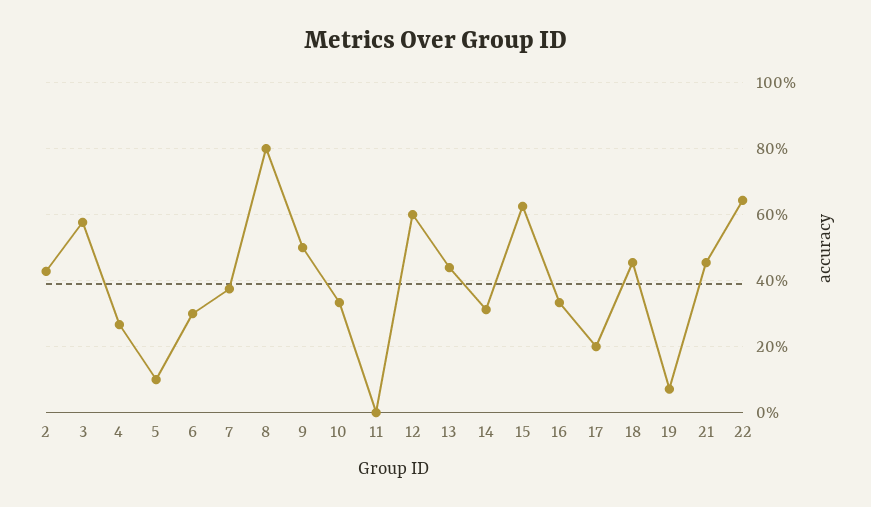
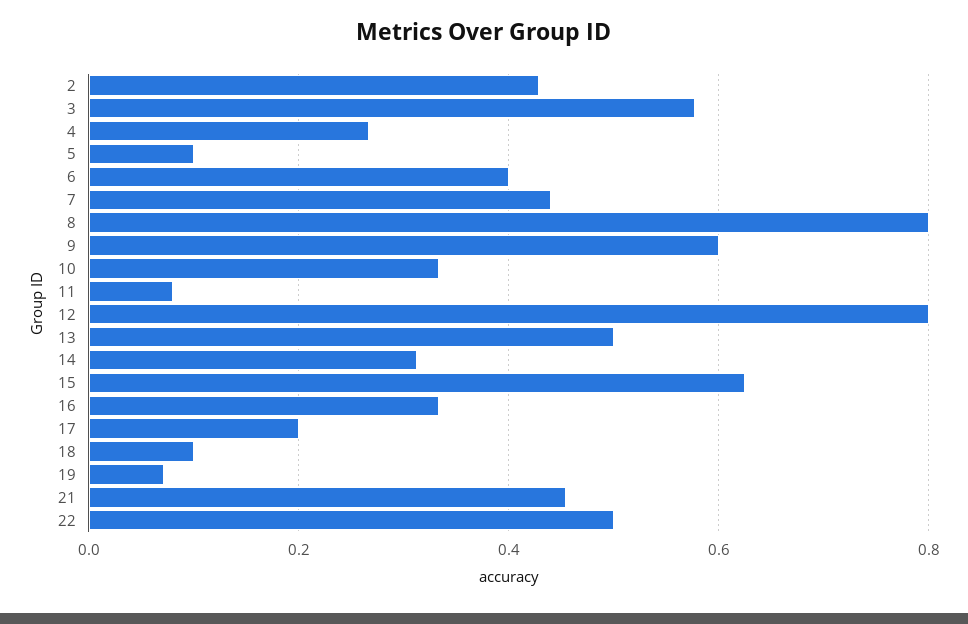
6: 0.3 -> 0.4
7: 0.38 -> 0.44
9: 0.5 -> 0.6
11: 0 -> 0.08
12: 0.6 -> 0.8
13: 0.44 -> 0.5
18: 0.46 -> 0.1
22: 0.64 -> 0.5

